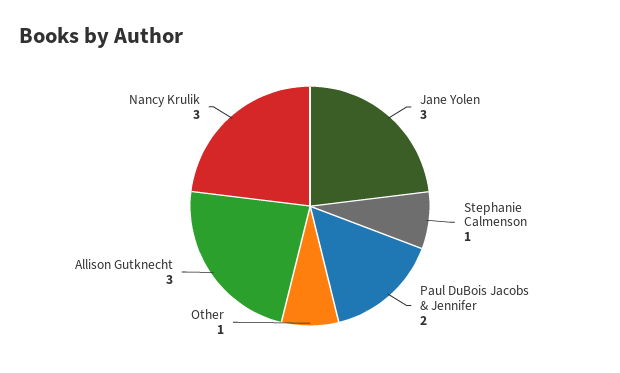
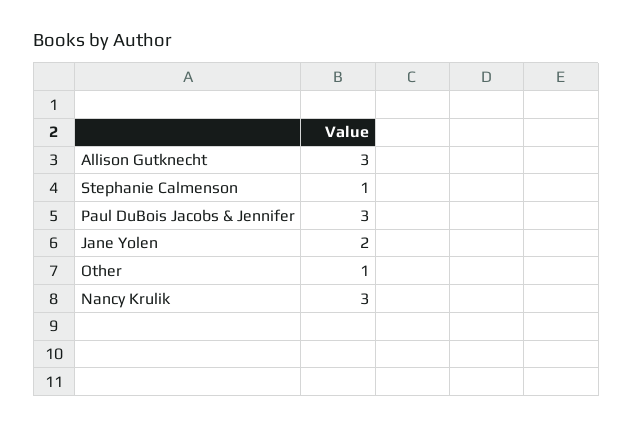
Jane Yolen: 3 -> 2
Paul DuBois Jacobs & Jennifer: 2 -> 3

